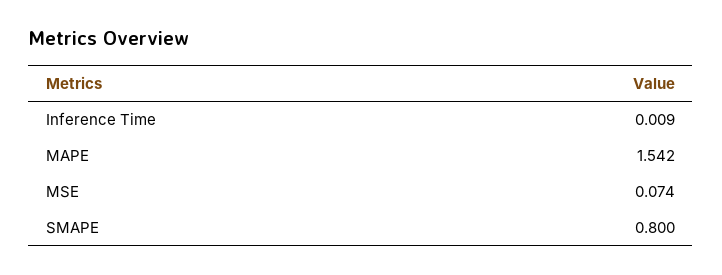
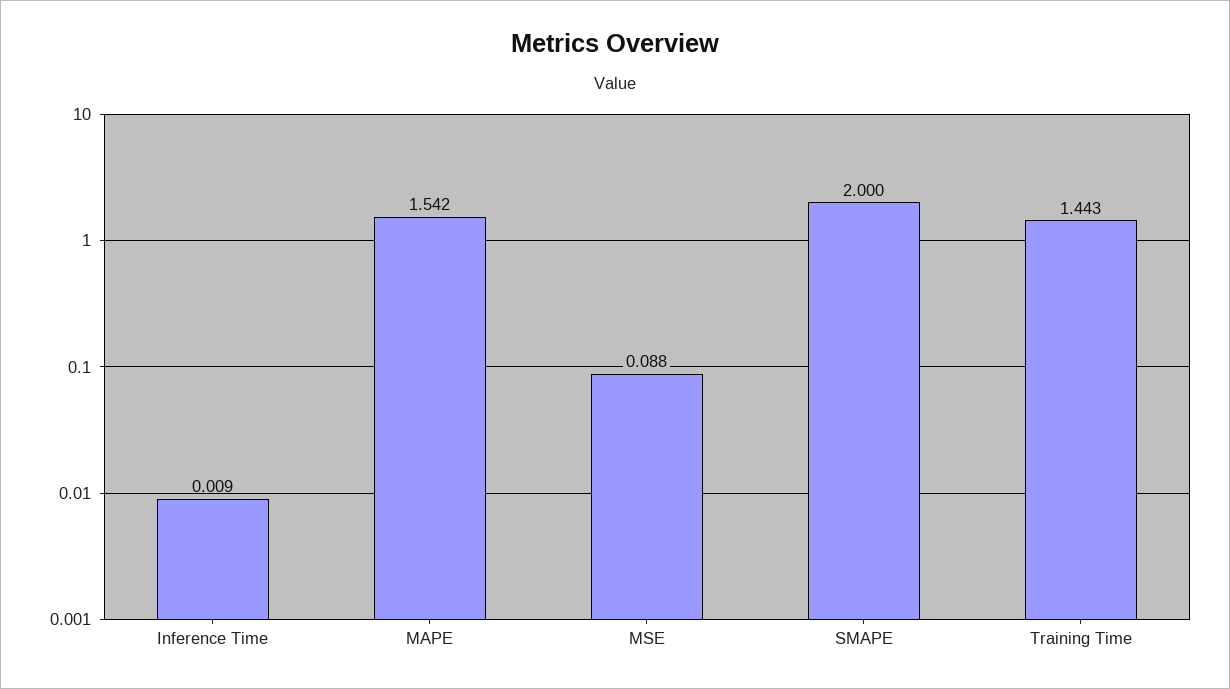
MSE: 0.074 -> 0.088
SMAPE: 0.8 -> 2
Training Time: none -> 1.443

